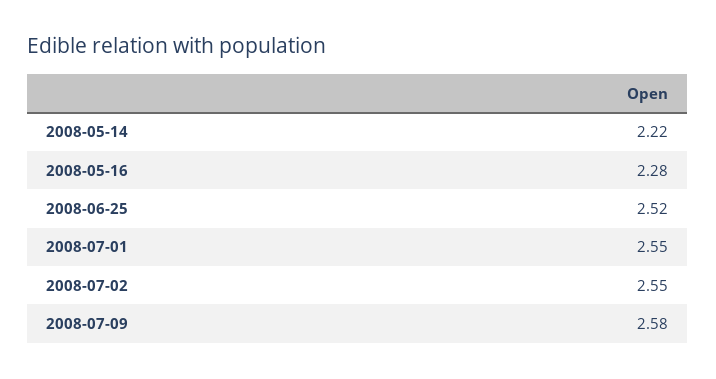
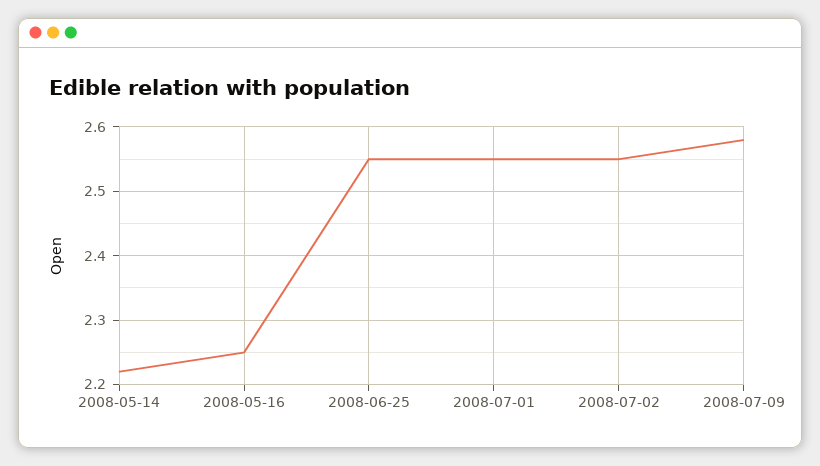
2008-05-16: 2.28 -> 2.25
2008-06-25: 2.52 -> 2.55

